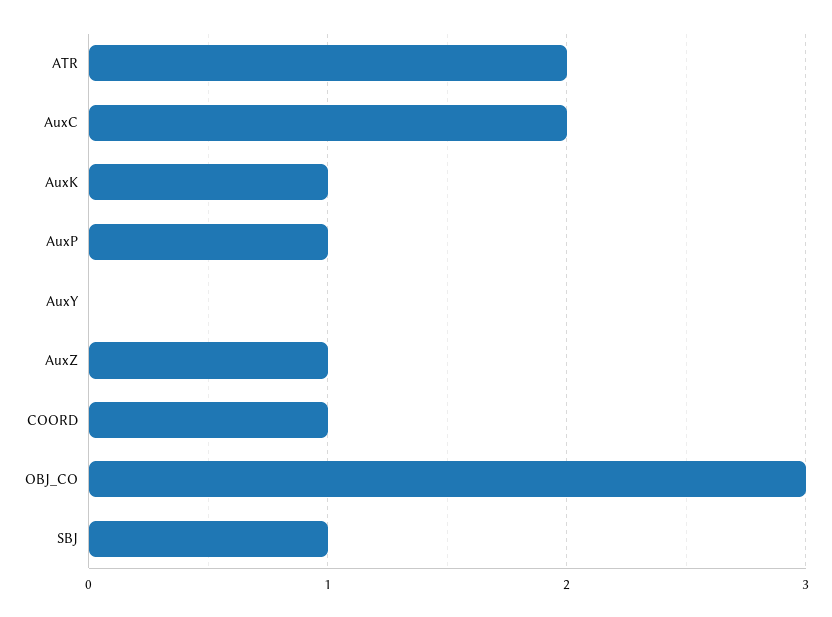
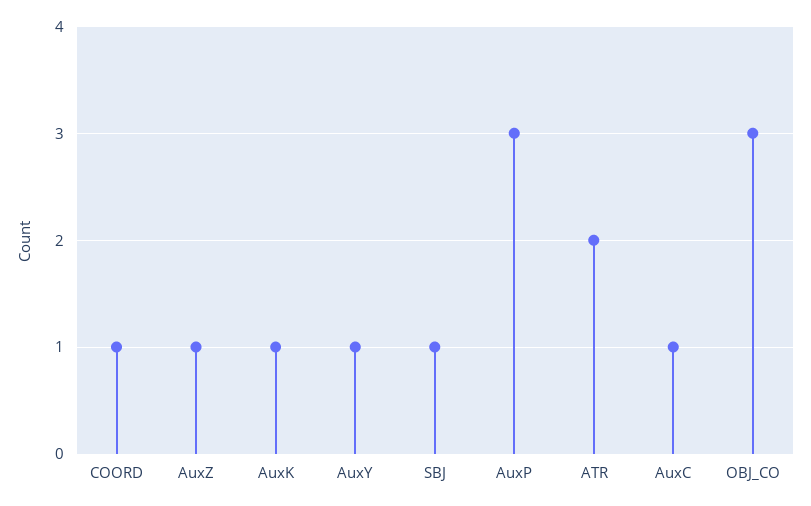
AuxC: 2 -> 1
AuxP: 1 -> 3
AuxY: 0 -> 1

